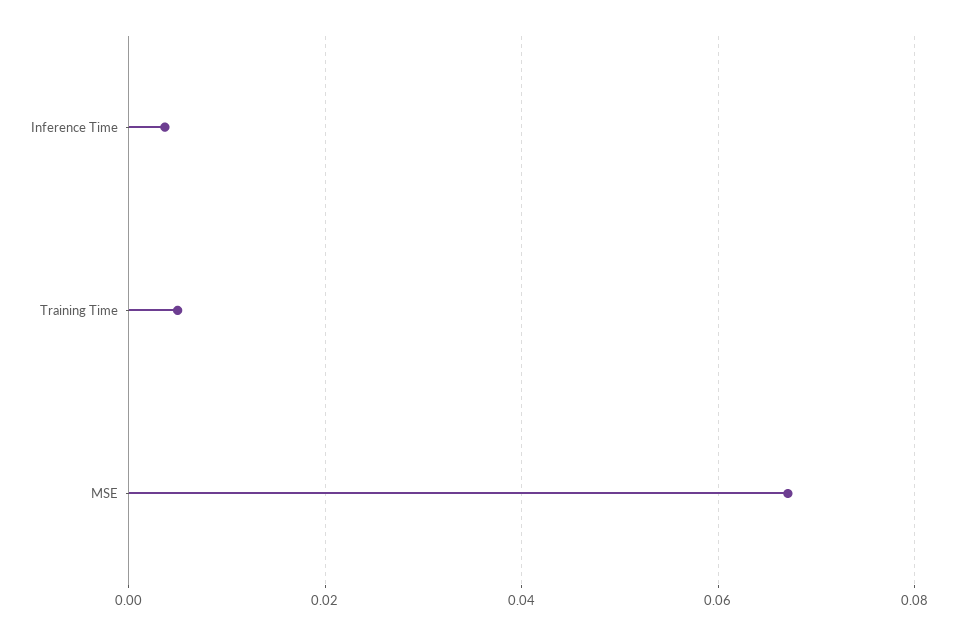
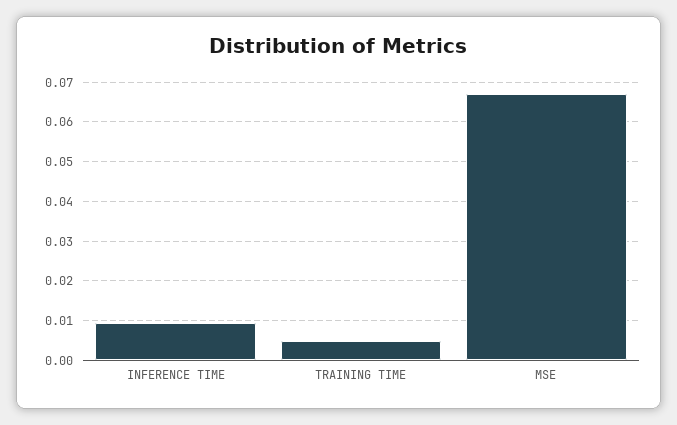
Inference Time: 0.004 -> 0.01

